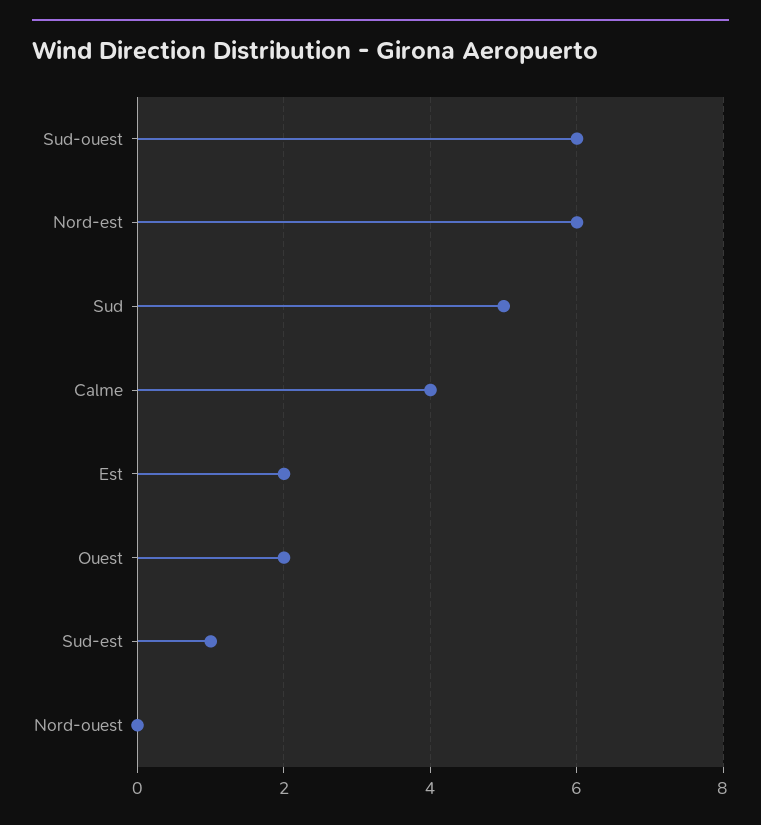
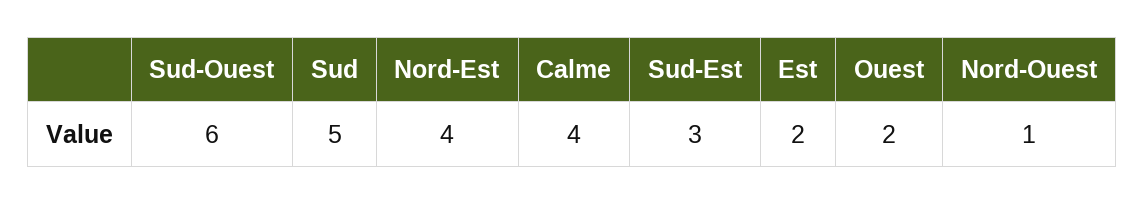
Nord-est: 6 -> 4
Sud-est: 1 -> 3
Nord-ouest: 0 -> 1

